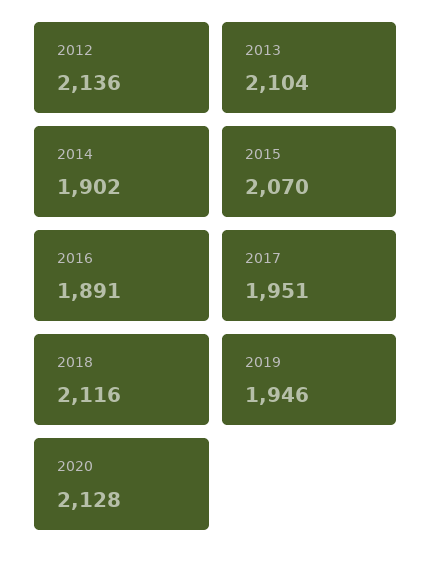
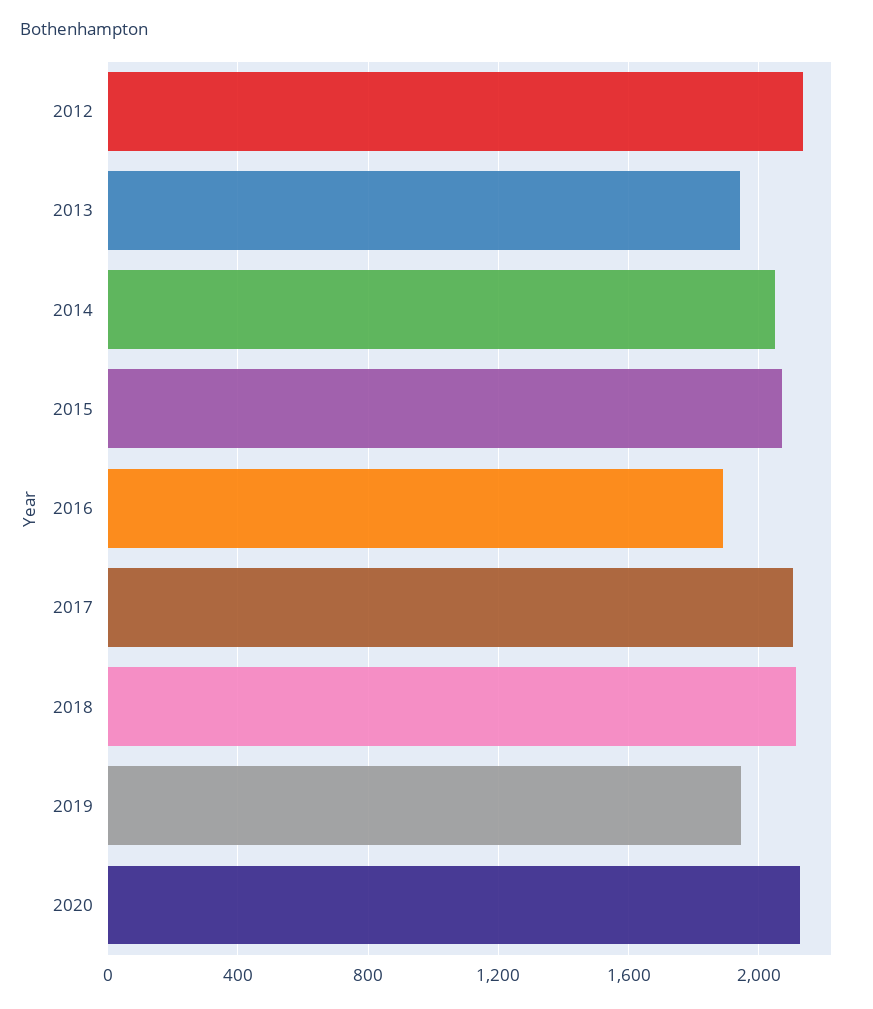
2013: 2104 -> 1950
2014: 1902 -> 2050
2017: 1951 -> 2100

